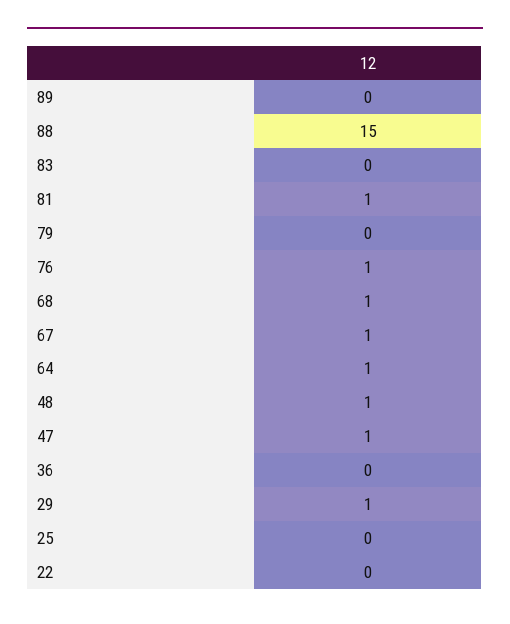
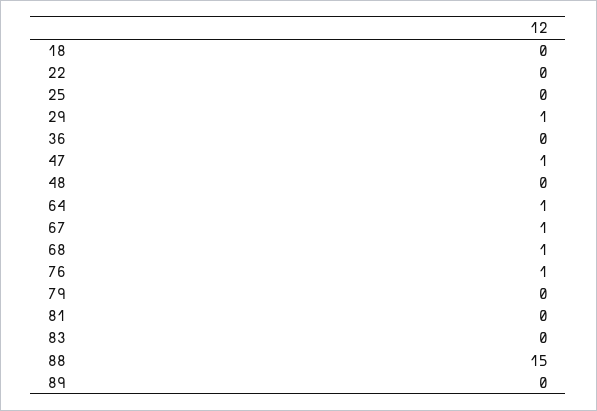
81: 1 -> 0
48: 1 -> 0
18: none -> 0

